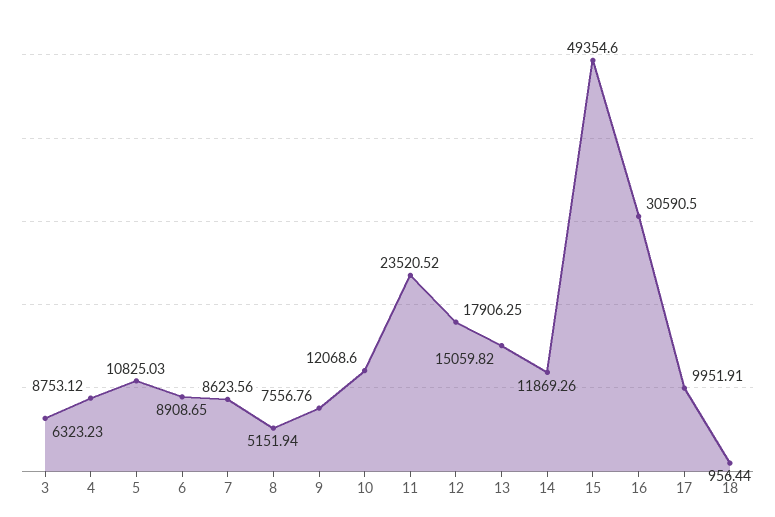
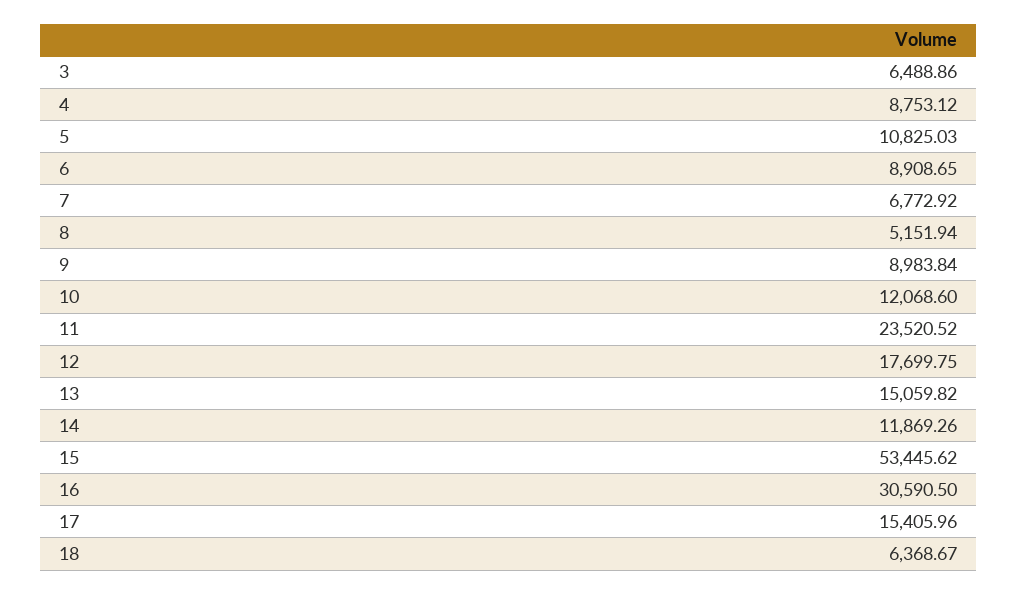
3: 6323.23 -> 6488.86
7: 8623.56 -> 6772.92
9: 7556.76 -> 8983.84
12: 17906.25 -> 17699.75
15: 49354.6 -> 53445.62
17: 9951.91 -> 15405.96
18: 956.44 -> 6368.67

